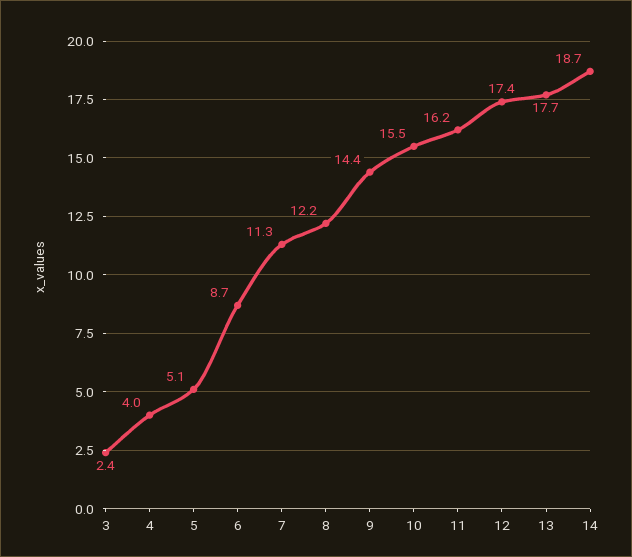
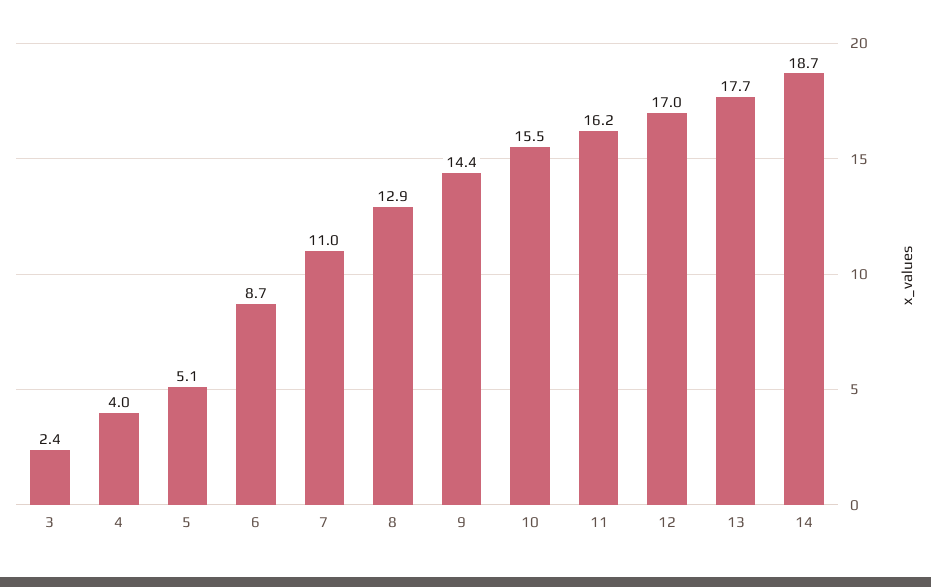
7: 11.3 -> 11
8: 12.2 -> 12.9
12: 17.4 -> 17

